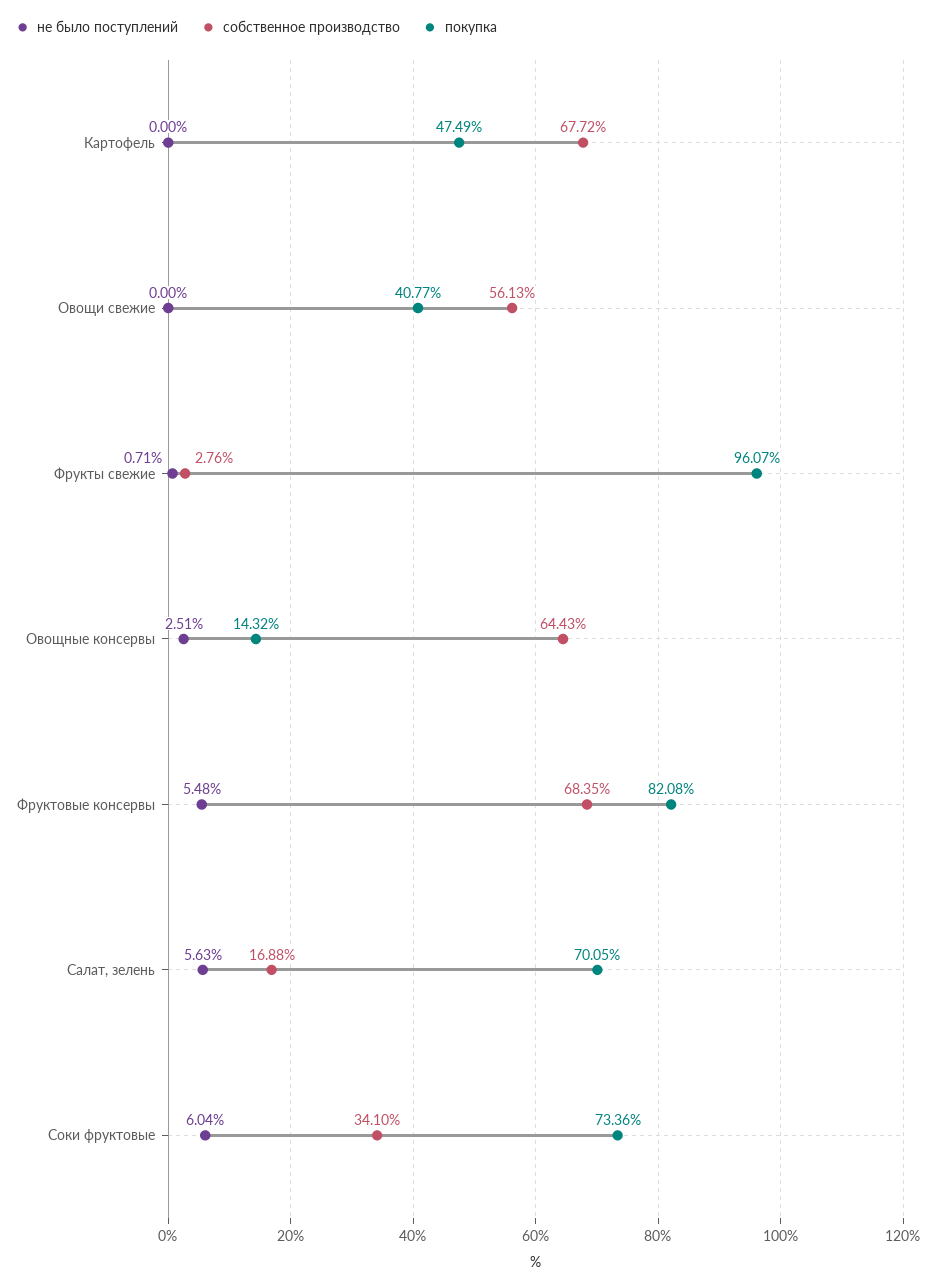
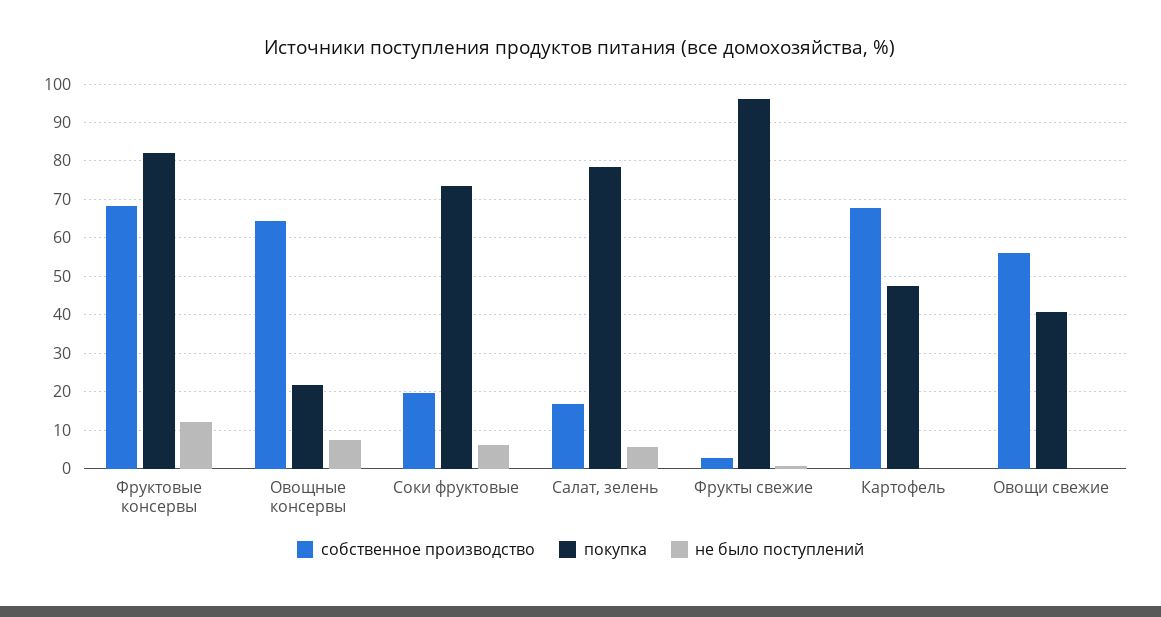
не было поступлений, Овощные консервы: 2.51 -> 8
покупка, Овощные консервы: 14.32 -> 22
не было поступлений, Фруктовые консервы: 5.48 -> 12
покупка, Салат, зелень: 70.05 -> 78
собственное производство, Соки фруктовые: 34.1 -> 20

